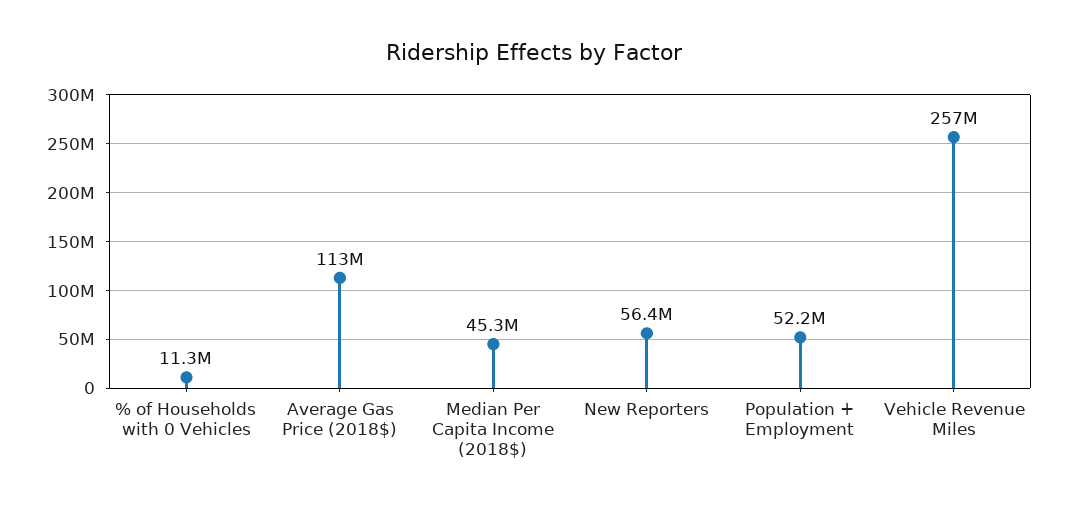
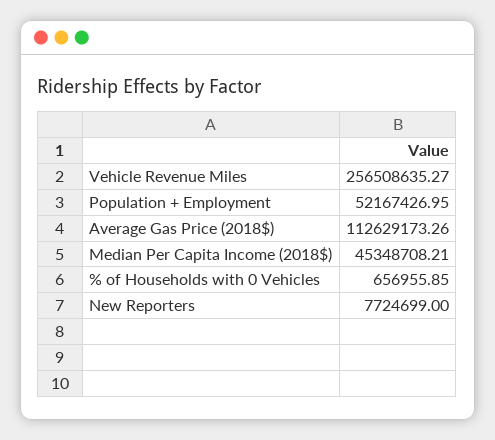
% of Households with 0 Vehicles: 11300000 -> 656955.85
New Reporters: 56400000 -> 7724699

